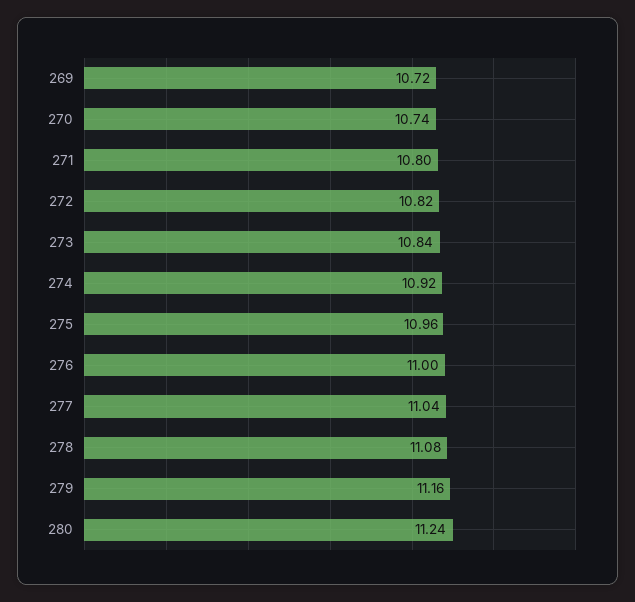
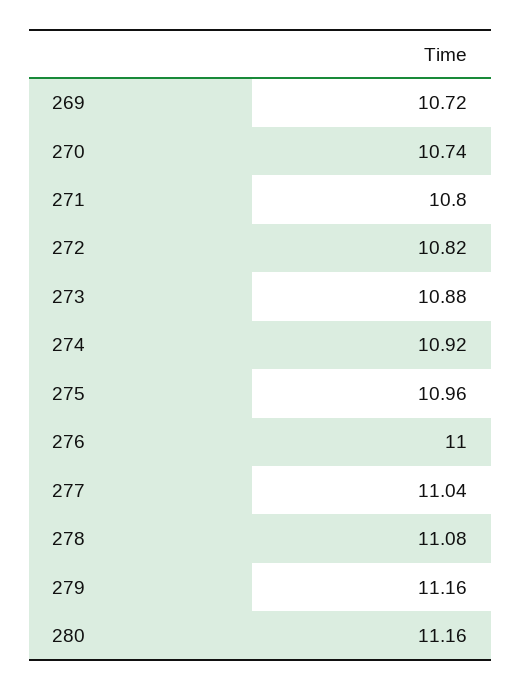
273: 10.84 -> 10.88
280: 11.24 -> 11.16

